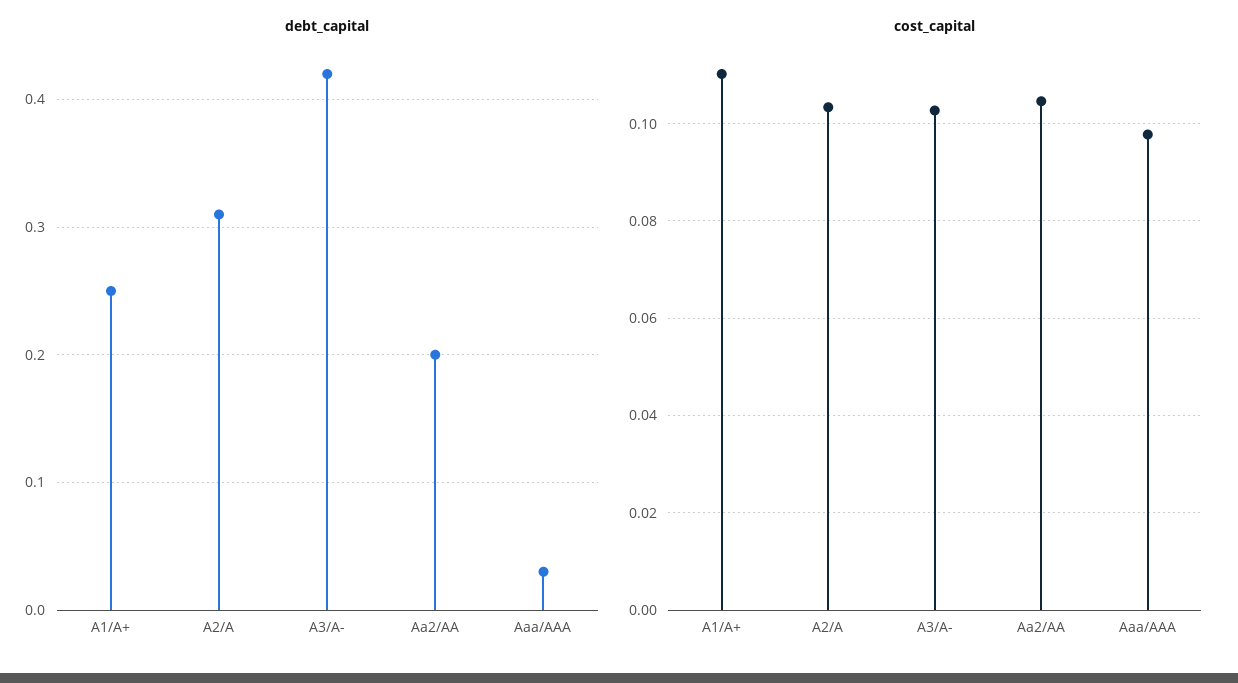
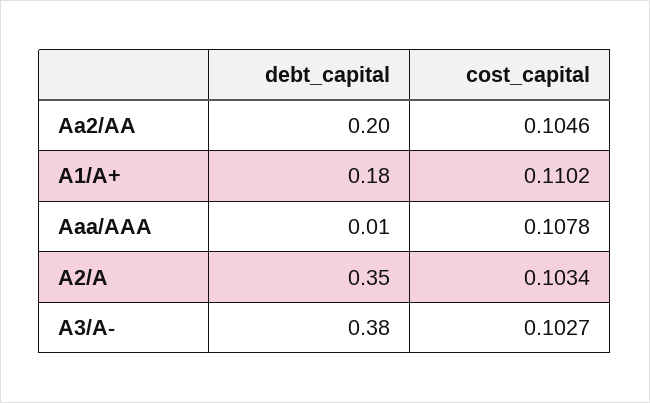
debt_capital, A1/A+: 0.25 -> 0.18
debt_capital, A2/A: 0.31 -> 0.35
debt_capital, A3/A-: 0.42 -> 0.38
debt_capital, Aaa/AAA: 0.03 -> 0.01
cost_capital, Aaa/AAA: 0.098 -> 0.1078

